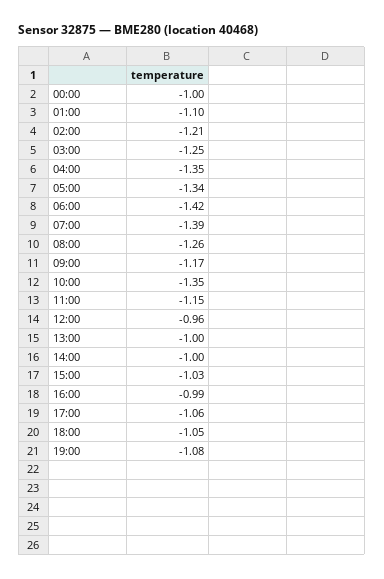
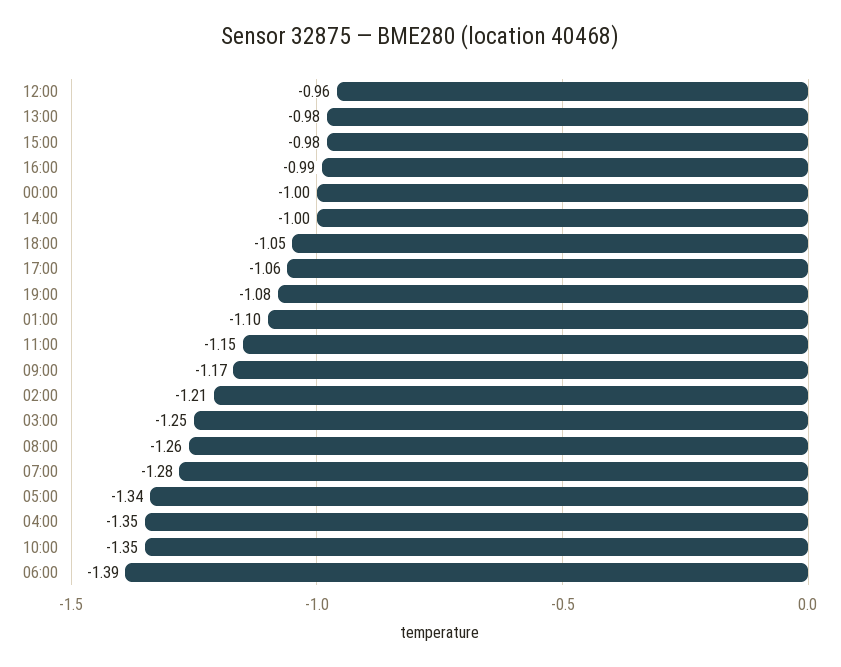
06:00: -1.42 -> -1.39
07:00: -1.39 -> -1.28
13:00: -1 -> -0.98
15:00: -1.03 -> -0.98

